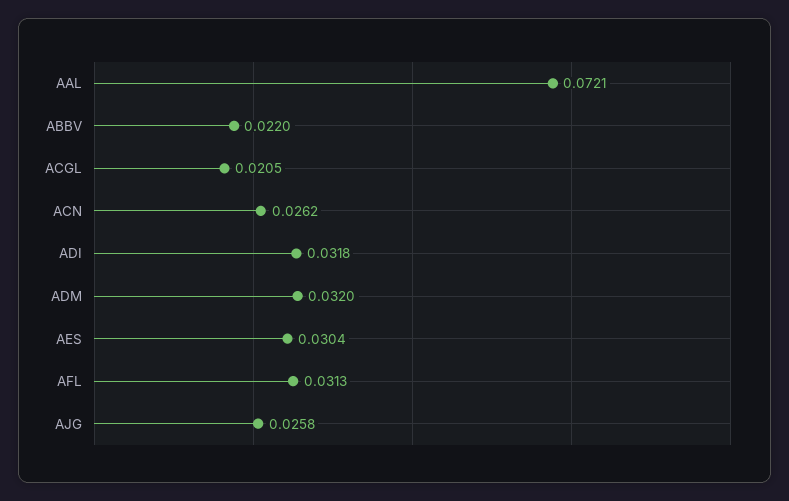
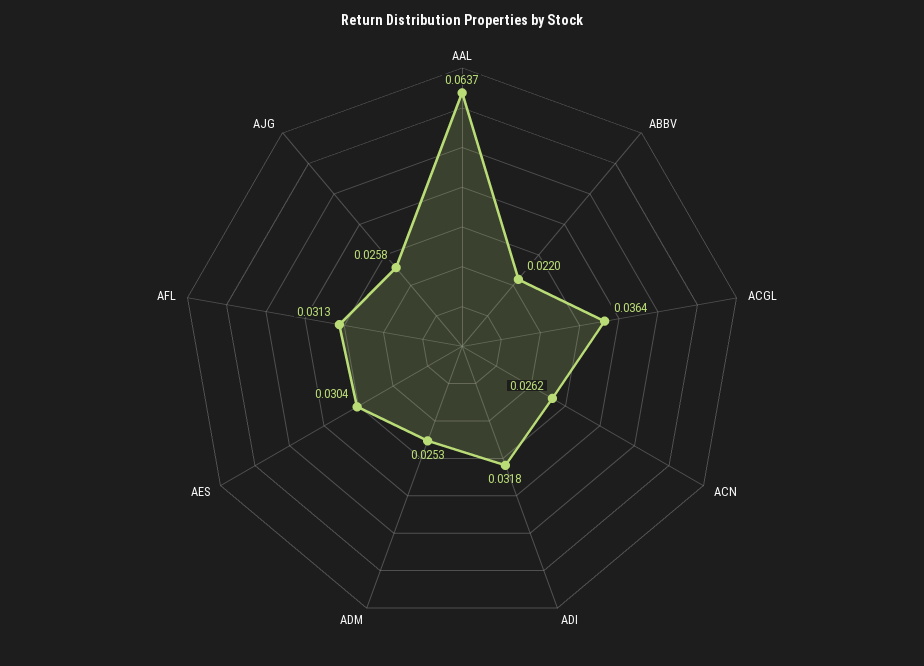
AAL: 0.0721 -> 0.0637
ACGL: 0.0205 -> 0.0364
ADM: 0.032 -> 0.0253

